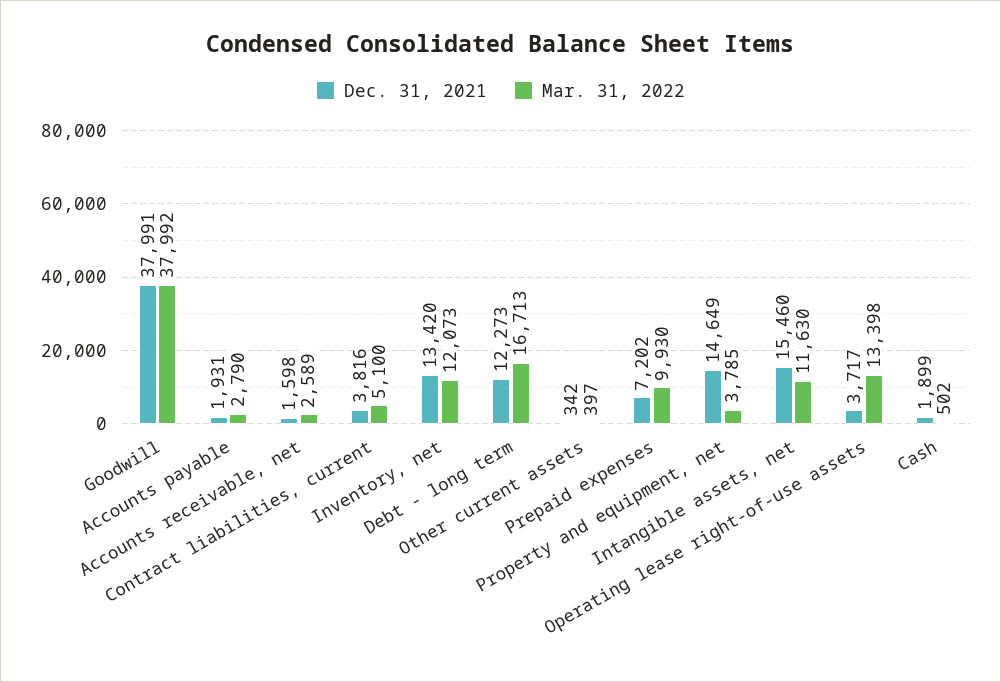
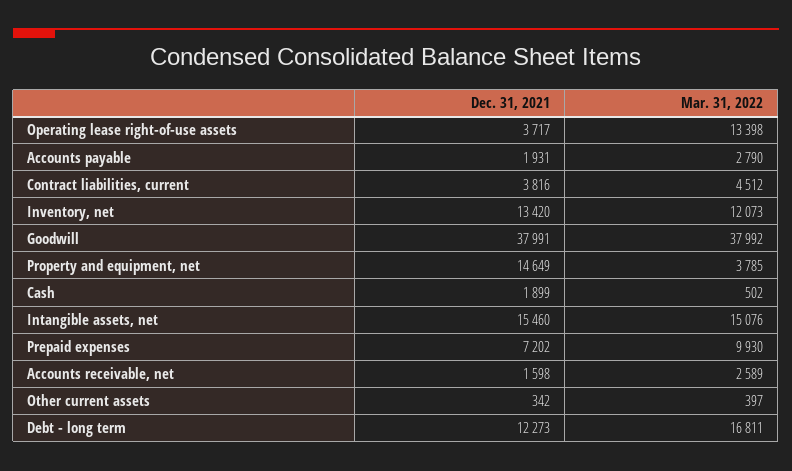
Mar. 31, 2022, Contract liabilities, current: 5100 -> 4512
Mar. 31, 2022, Debt - long term: 16713 -> 16811
Mar. 31, 2022, Intangible assets, net: 11630 -> 15076

